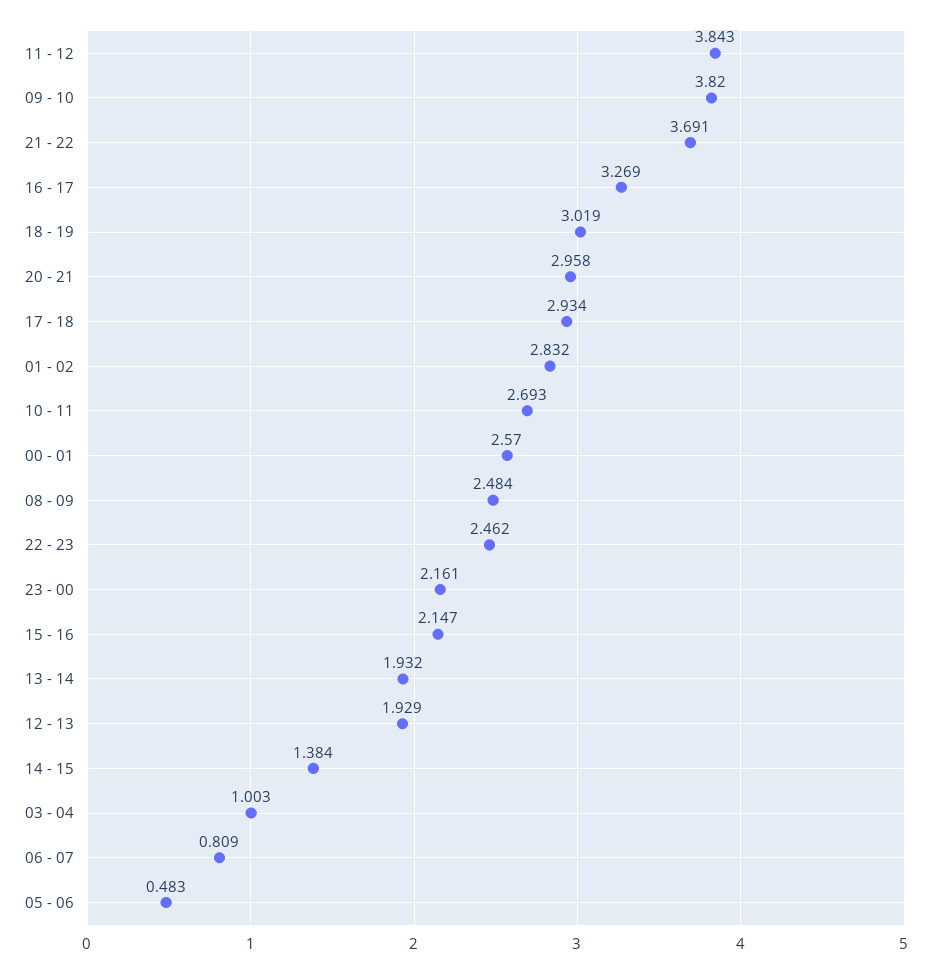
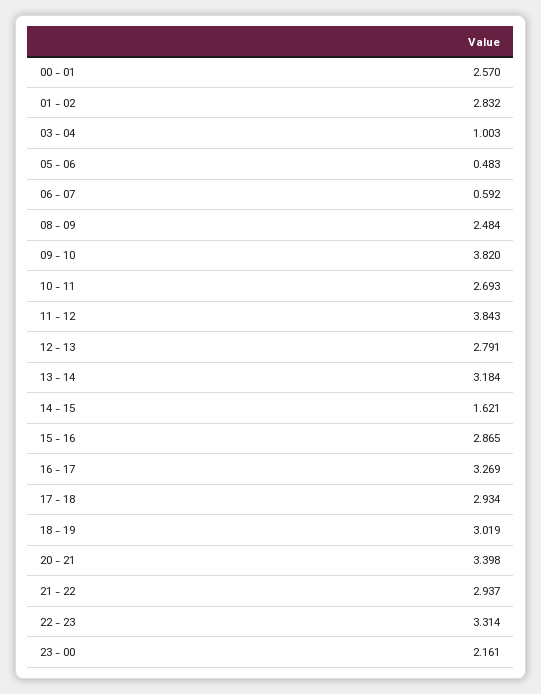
21 - 22: 3.691 -> 2.937
20 - 21: 2.958 -> 3.398
22 - 23: 2.462 -> 3.314
15 - 16: 2.147 -> 2.865
13 - 14: 1.932 -> 3.184
12 - 13: 1.929 -> 2.791
14 - 15: 1.384 -> 1.621
06 - 07: 0.809 -> 0.592

